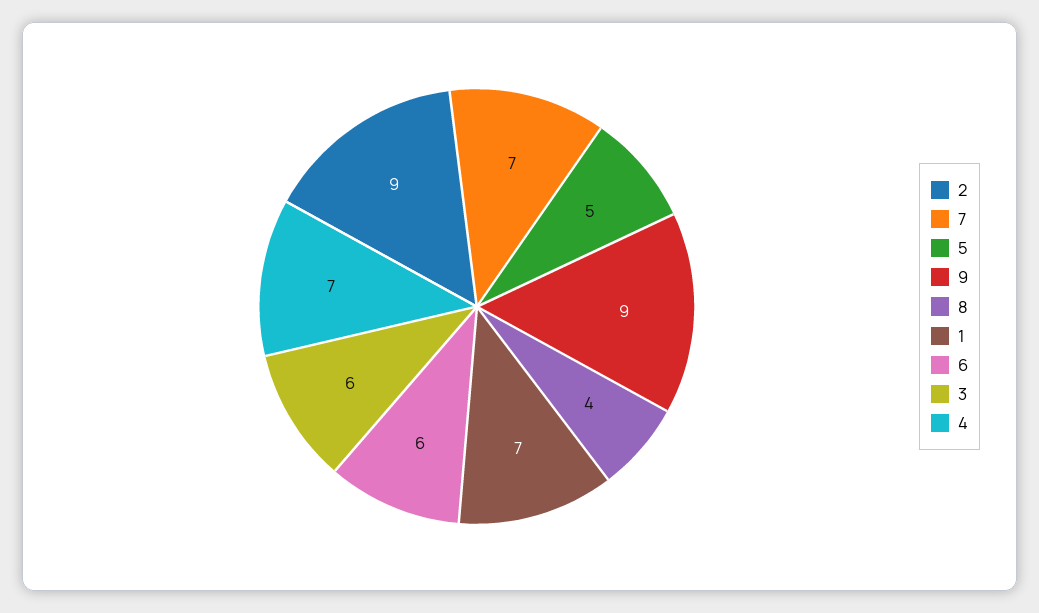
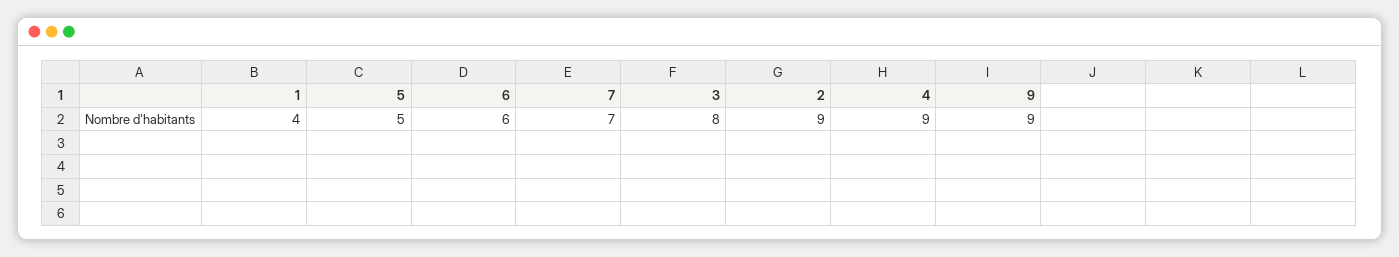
8: 4 -> none
1: 7 -> 4
3: 6 -> 8
4: 7 -> 9

